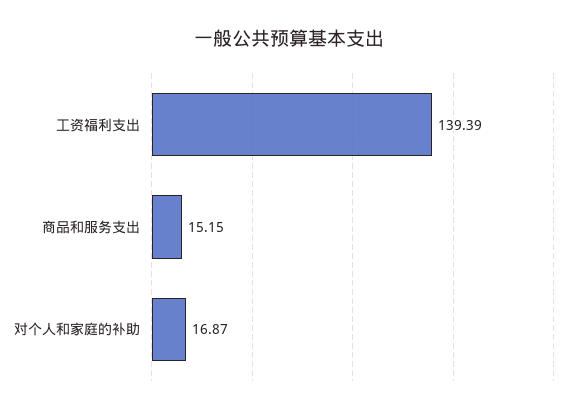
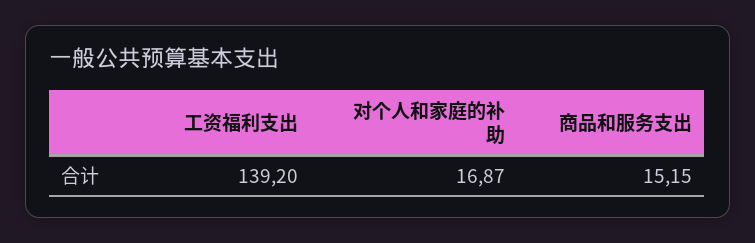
工资福利支出: 139.39 -> 139.2

